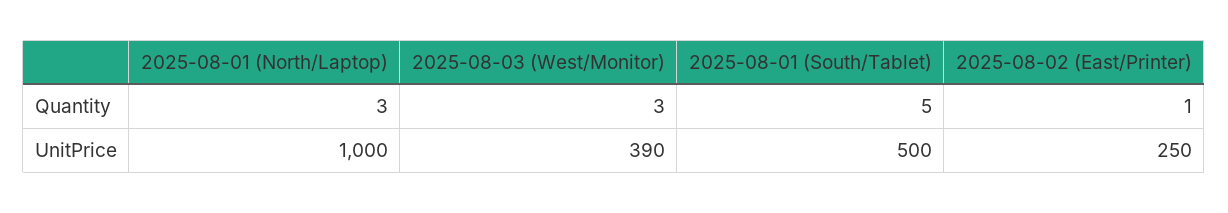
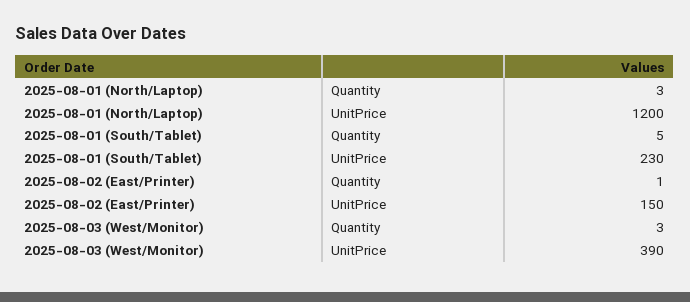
2025-08-01 (North/Laptop), UnitPrice: 1000 -> 1200
2025-08-01 (South/Tablet), UnitPrice: 500 -> 230
2025-08-02 (East/Printer), UnitPrice: 250 -> 150

